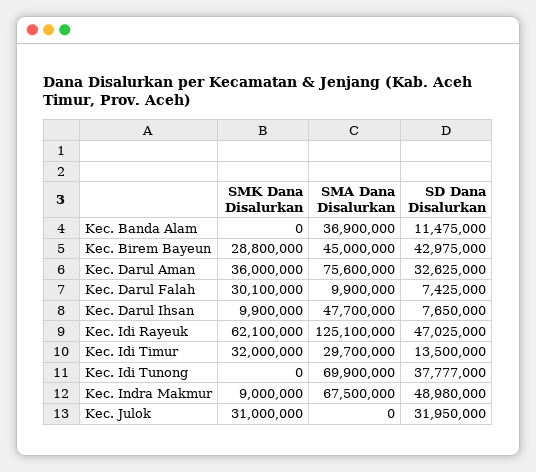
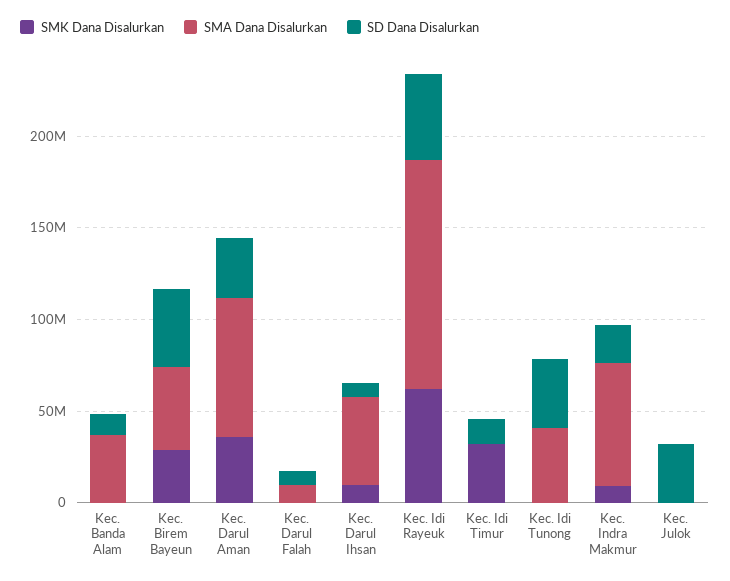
SMK Dana Disalurkan, Kec. Darul Falah: 30100000 -> 0
SMA Dana Disalurkan, Kec. Idi Timur: 29700000 -> 0
SMA Dana Disalurkan, Kec. Idi Tunong: 69900000 -> 40000000
SD Dana Disalurkan, Kec. Indra Makmur: 48980000 -> 20000000
SMK Dana Disalurkan, Kec. Julok: 31000000 -> 0

